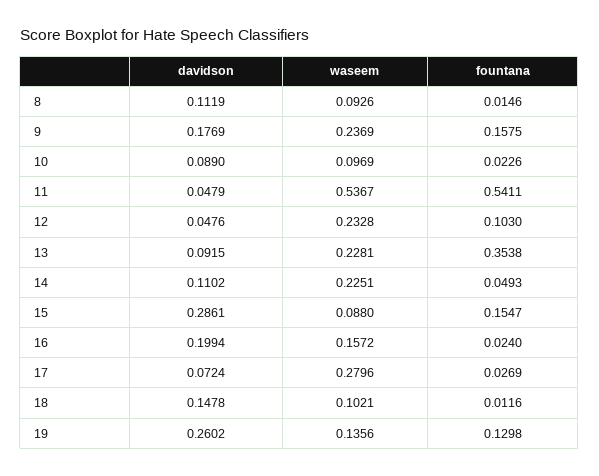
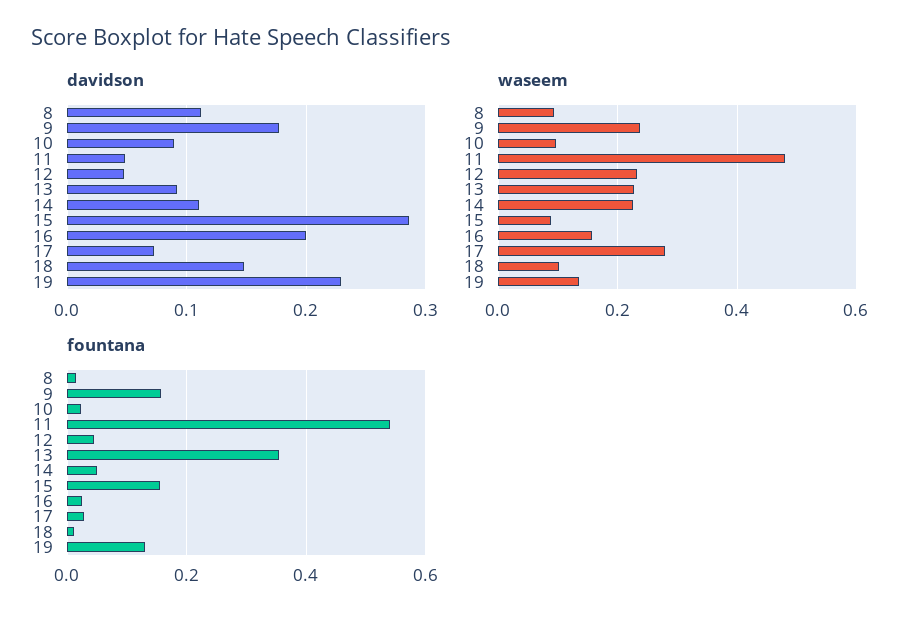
waseem, 11: 0.5367 -> 0.48
fountana, 12: 0.103 -> 0.04
davidson, 19: 0.2602 -> 0.23

